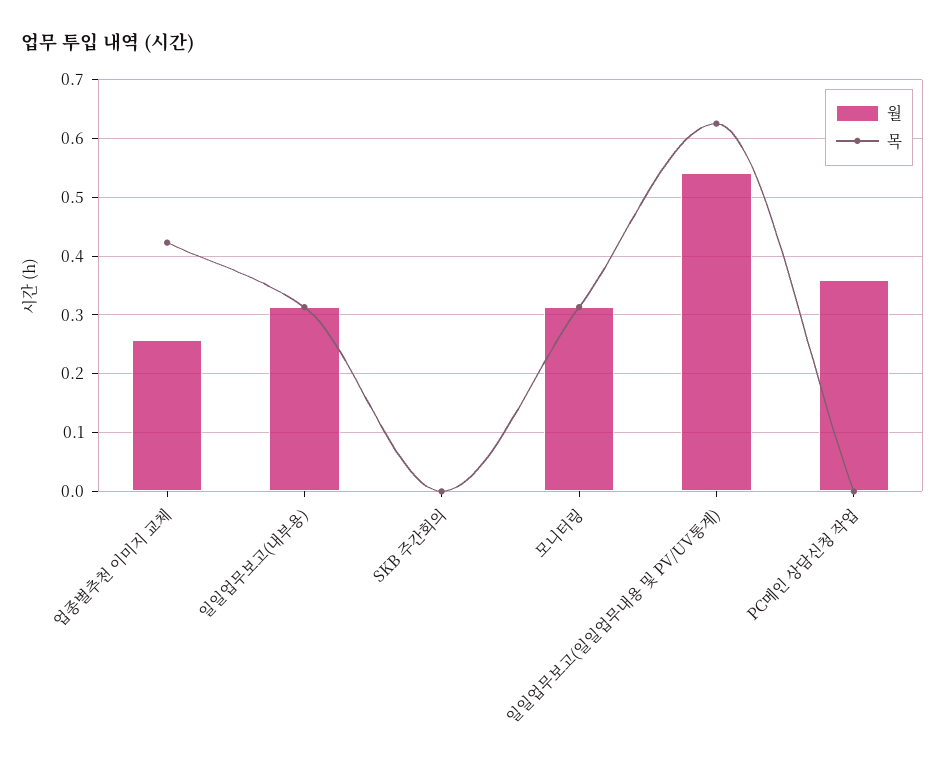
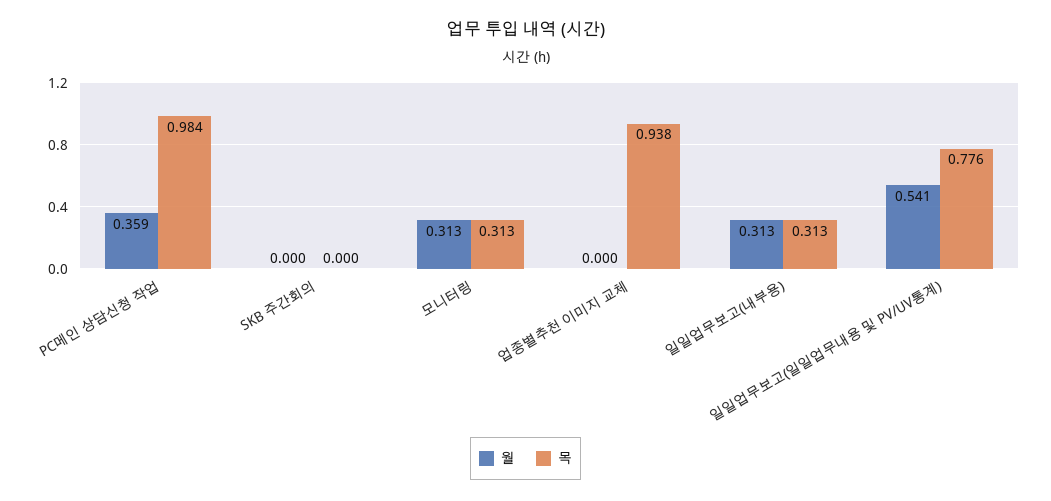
월, 업종별추천 이미지 교체: 0.26 -> 0
목, 업종별추천 이미지 교체: 0.42 -> 0.938
목, 일일업무보고(일일업무내용 및 PV/UV통계): 0.62 -> 0.776
목, PC메인 상담신청 작업: 0 -> 0.984

